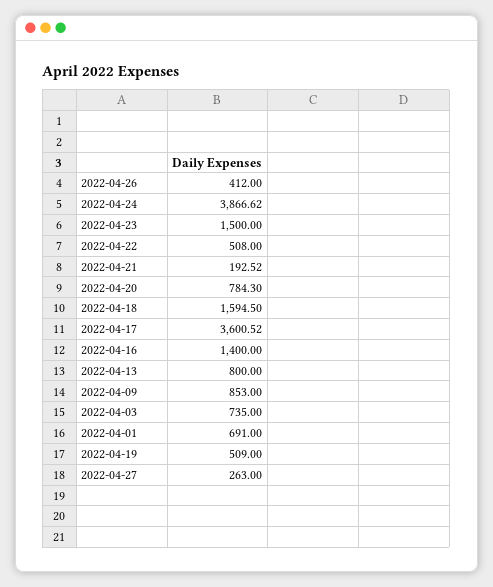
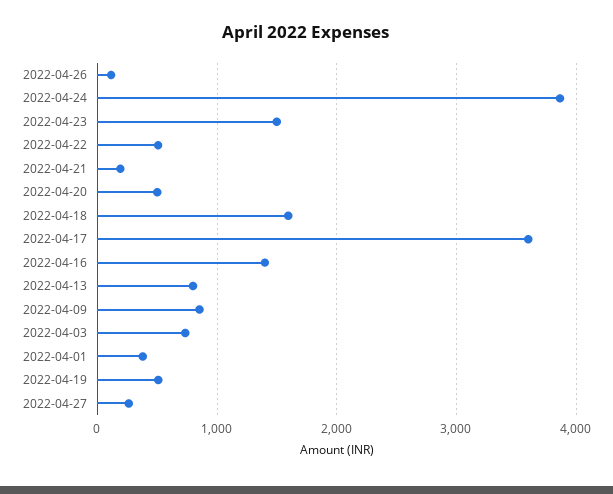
2022-04-26: 412 -> 100
2022-04-20: 784.3 -> 500
2022-04-01: 691 -> 400

